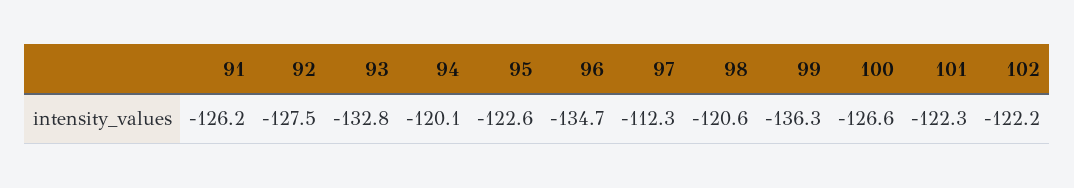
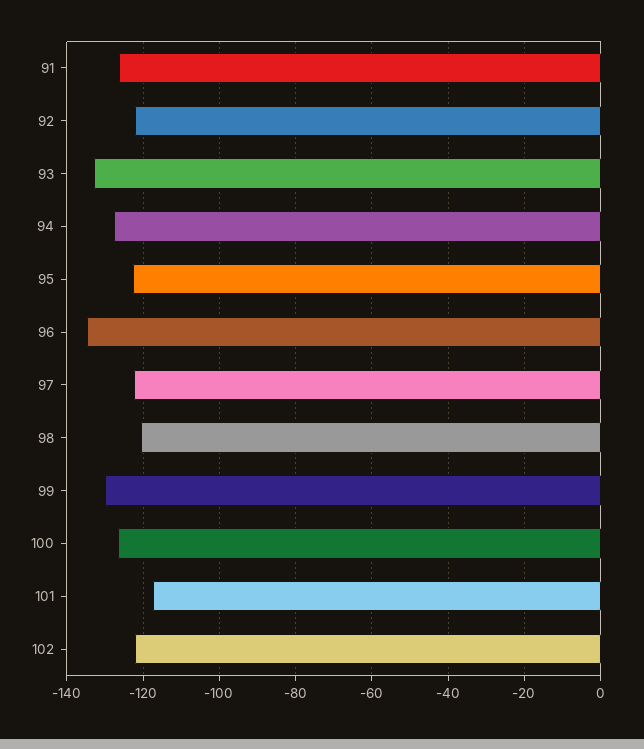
92: -127.5 -> -122
94: -120.1 -> -128
97: -112.3 -> -122
99: -136.3 -> -130
101: -122.3 -> -118

